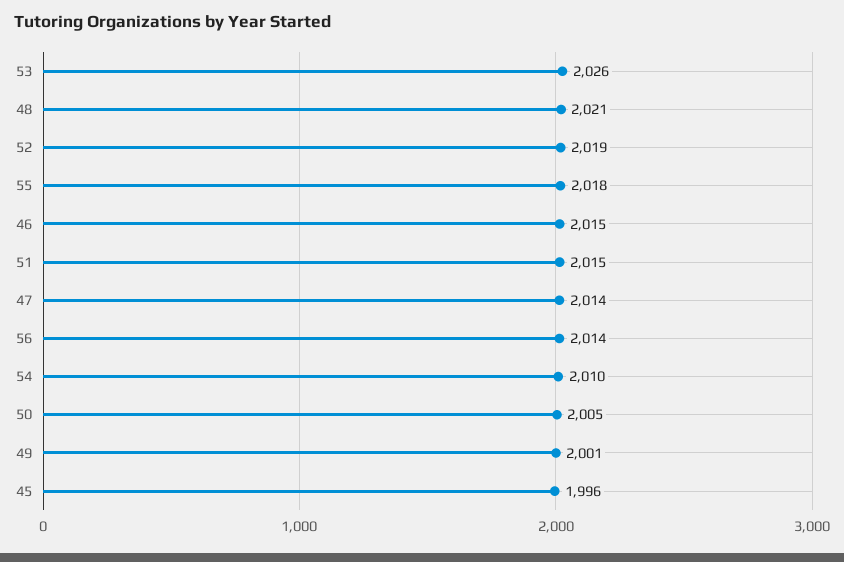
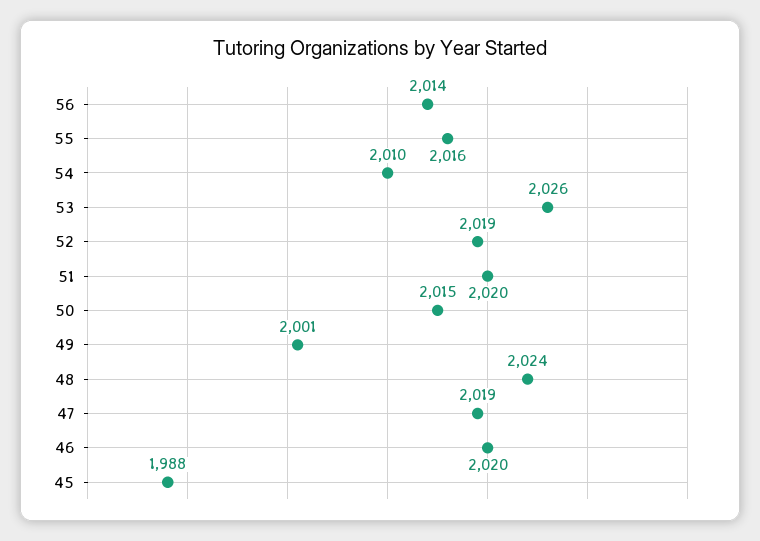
48: 2021 -> 2024
55: 2018 -> 2016
46: 2015 -> 2020
51: 2015 -> 2020
47: 2014 -> 2019
50: 2005 -> 2015
45: 1996 -> 1988

